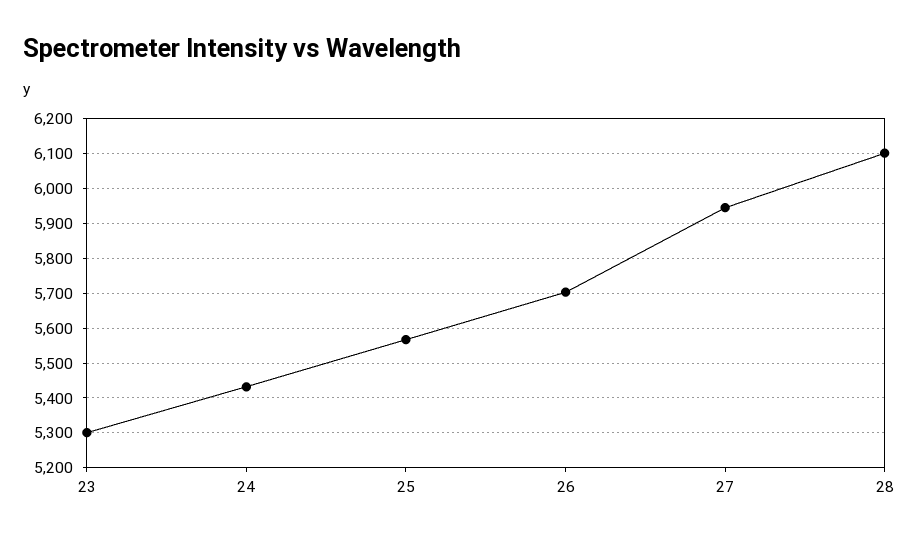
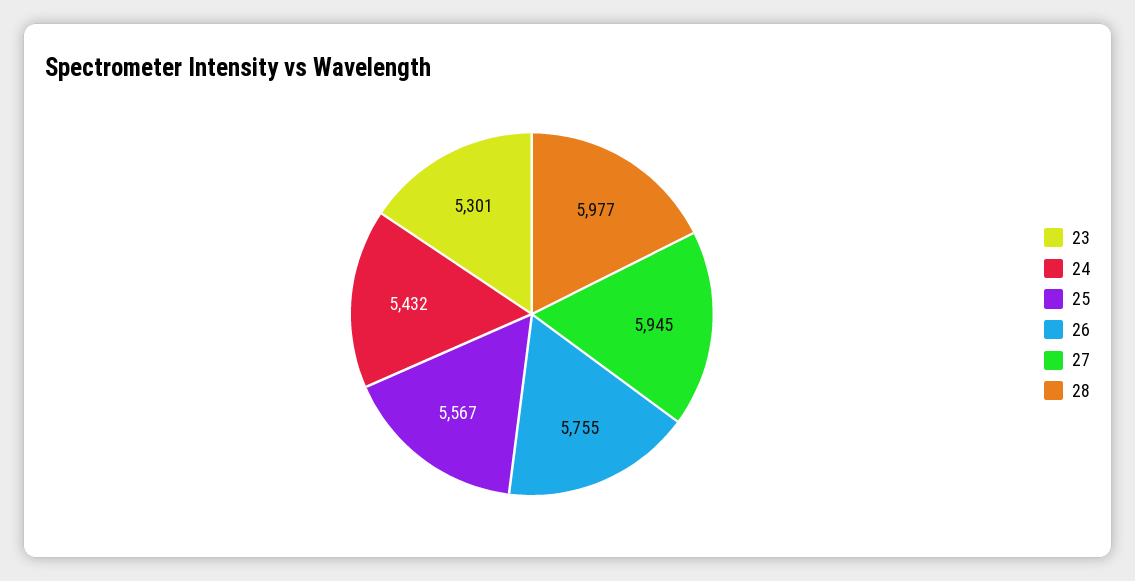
26: 5700 -> 5755
28: 6100 -> 5977

